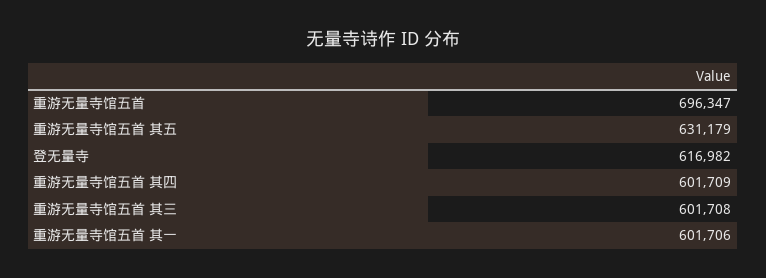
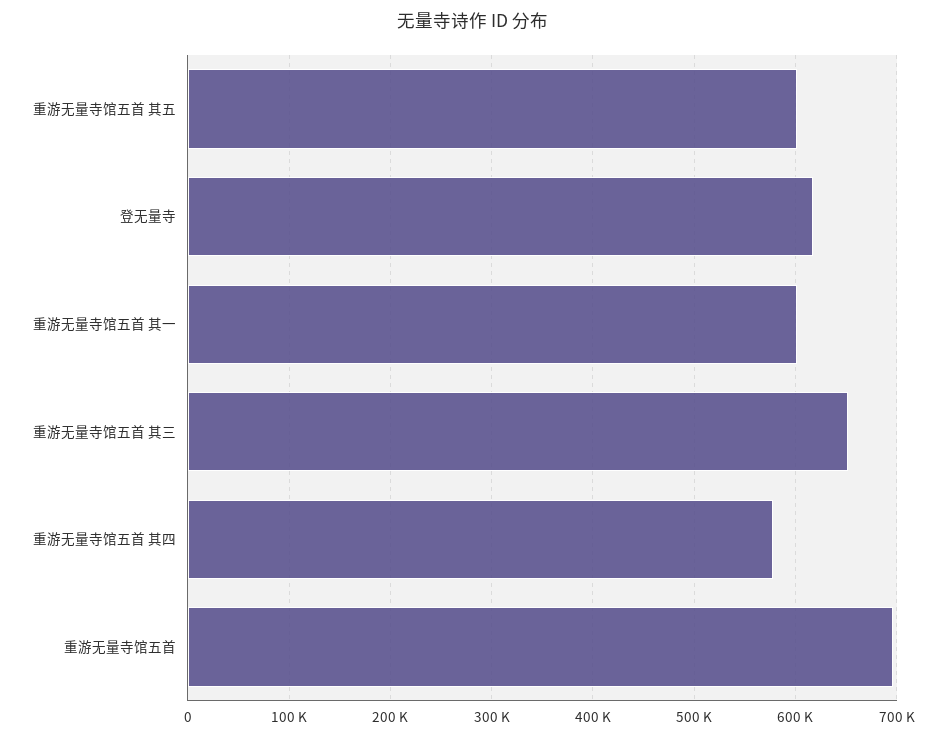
重游无量寺馆五首 其五: 631179 -> 600000
重游无量寺馆五首 其四: 601709 -> 580000
重游无量寺馆五首 其三: 601708 -> 650000

